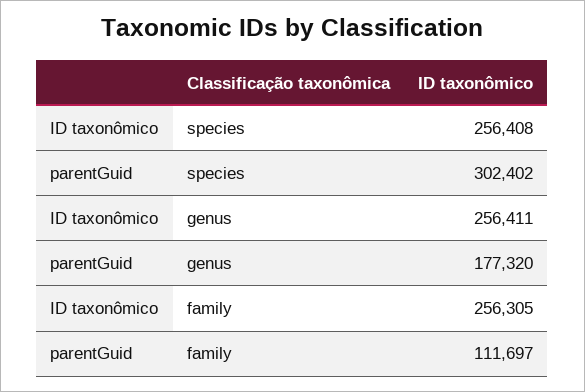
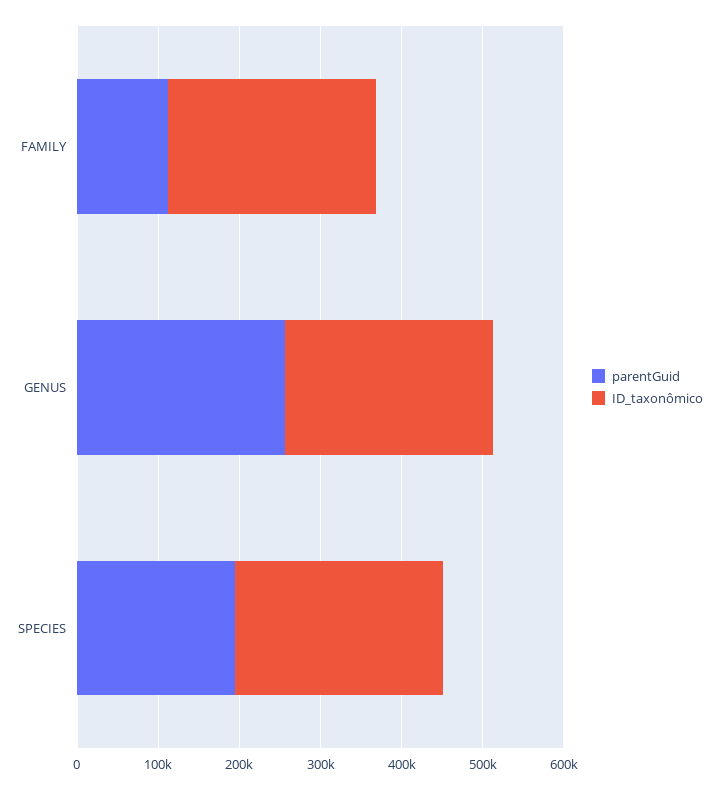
parentGuid, species: 302402 -> 200000
parentGuid, genus: 177320 -> 260000

